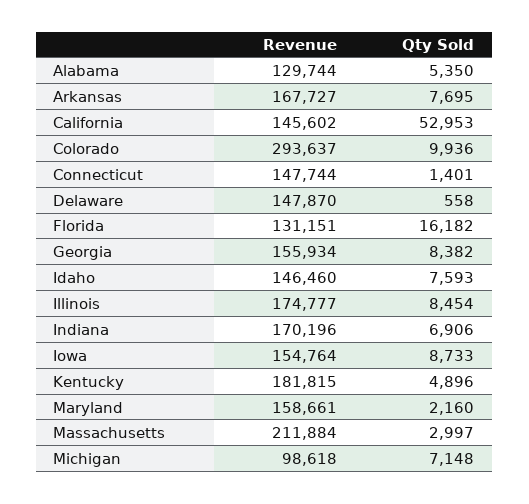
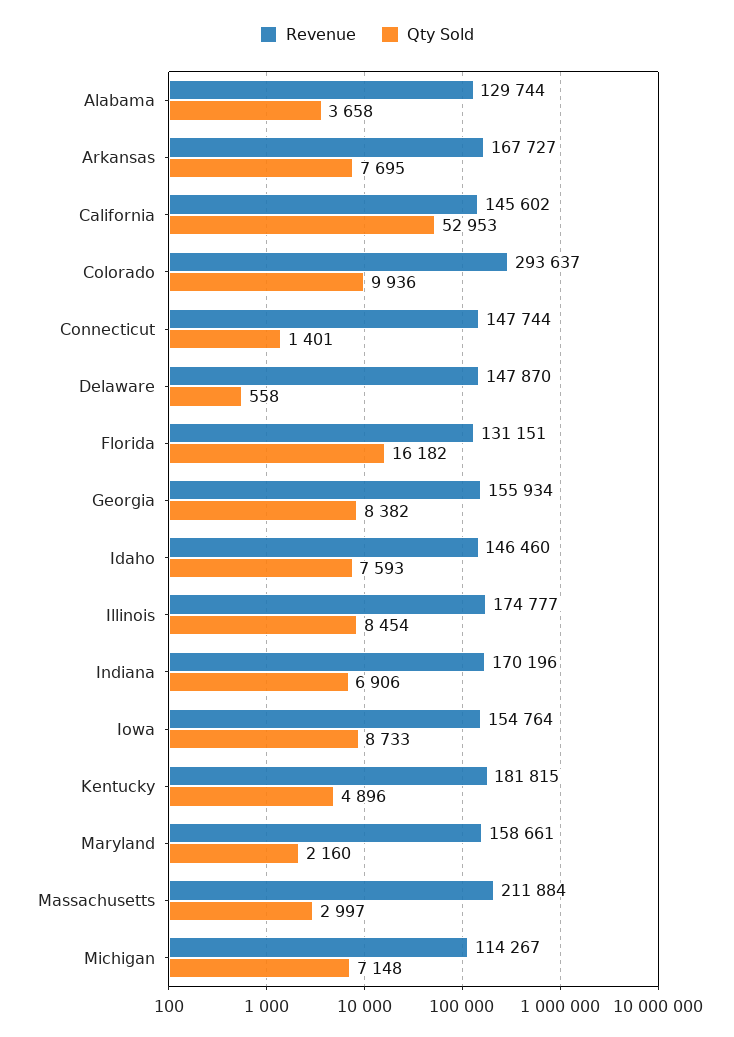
Qty Sold, Alabama: 5350 -> 3658
Revenue, Michigan: 98618 -> 114267

